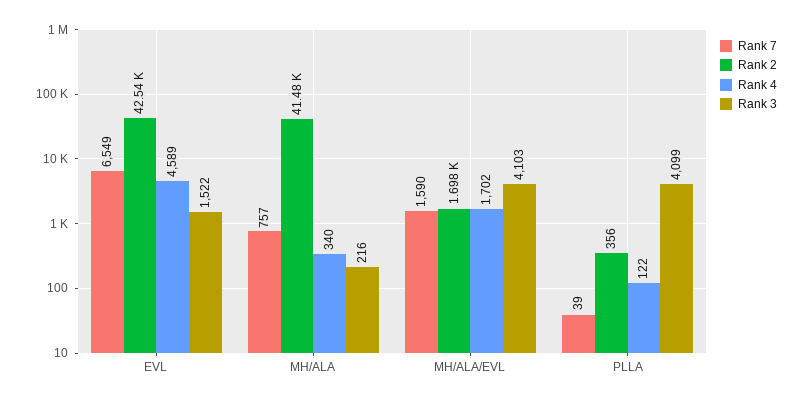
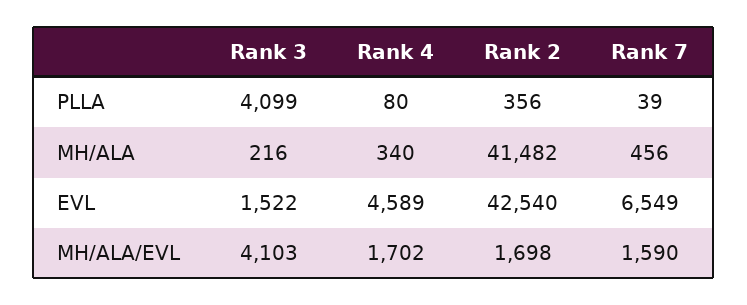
Rank 7, MH/ALA: 757 -> 456
Rank 4, PLLA: 122 -> 80

